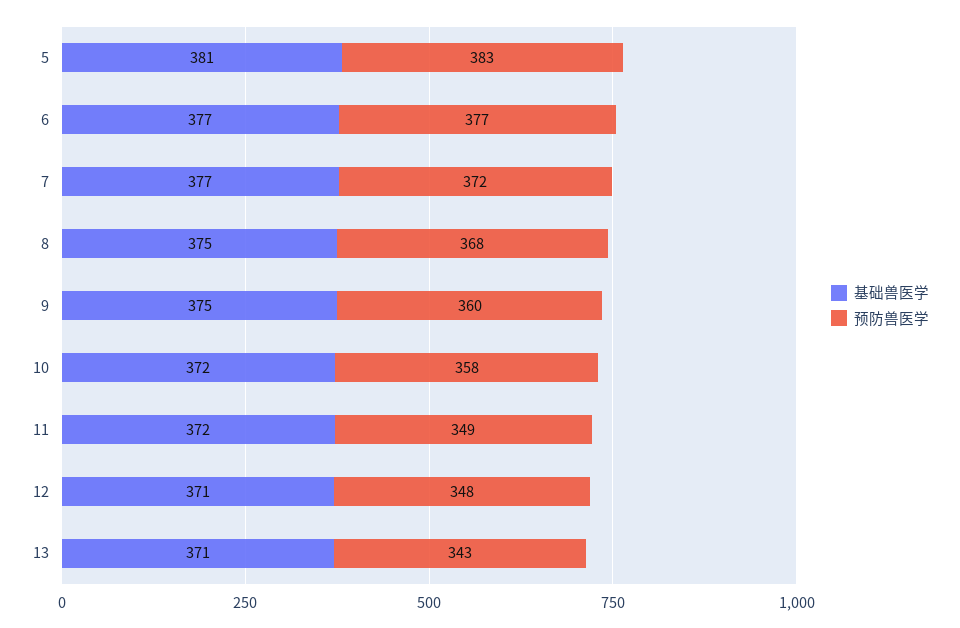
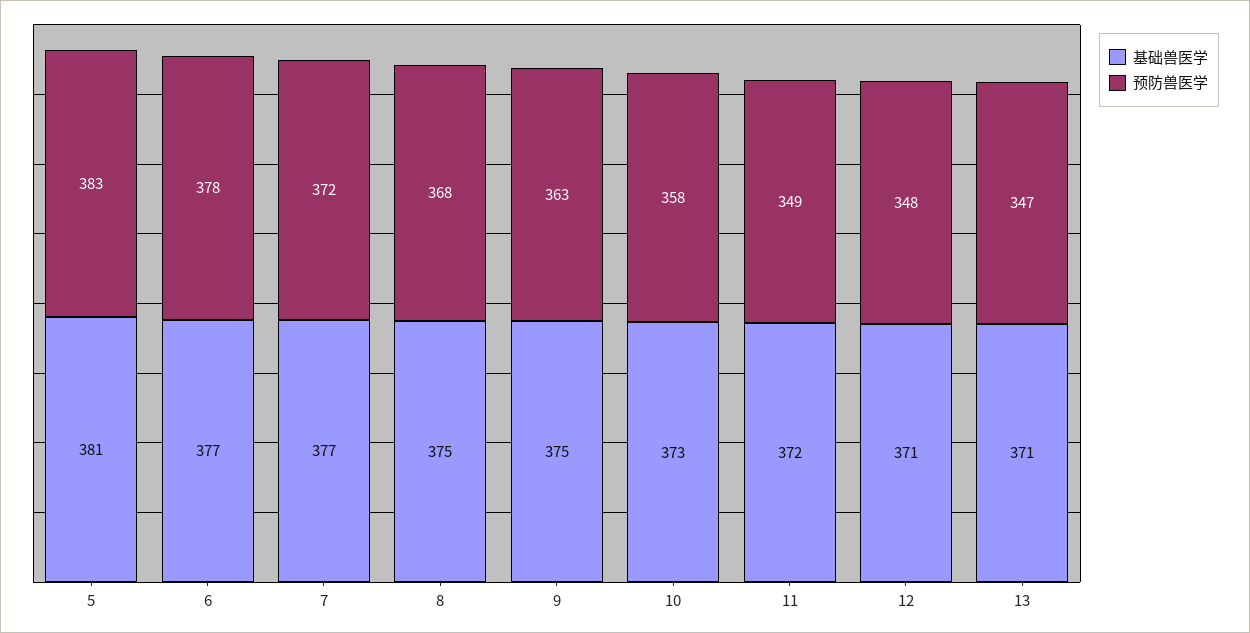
预防兽医学, 6: 377 -> 378
预防兽医学, 9: 360 -> 363
基础兽医学, 10: 372 -> 373
预防兽医学, 13: 343 -> 347

